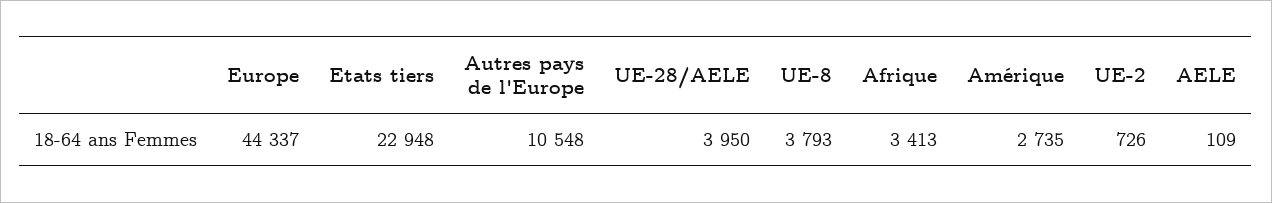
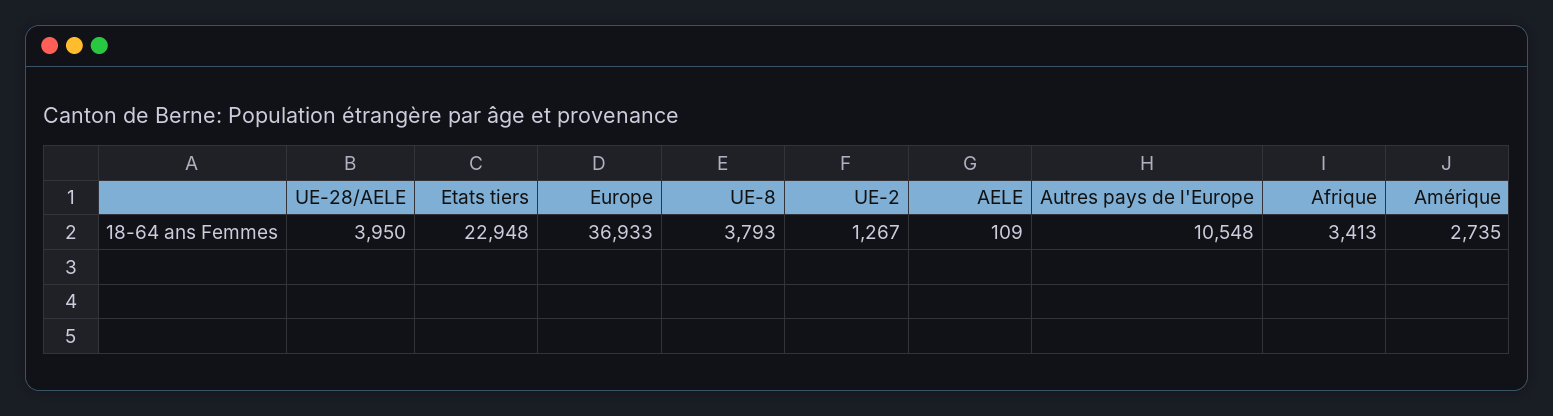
Europe: 44337 -> 36933
UE-2: 726 -> 1267

